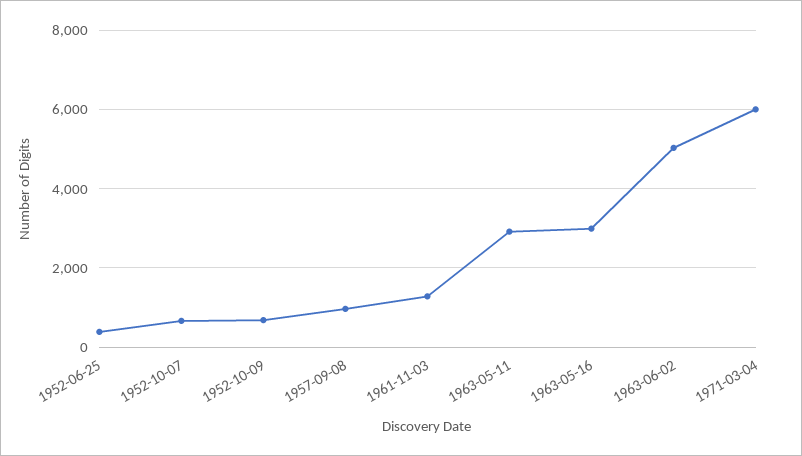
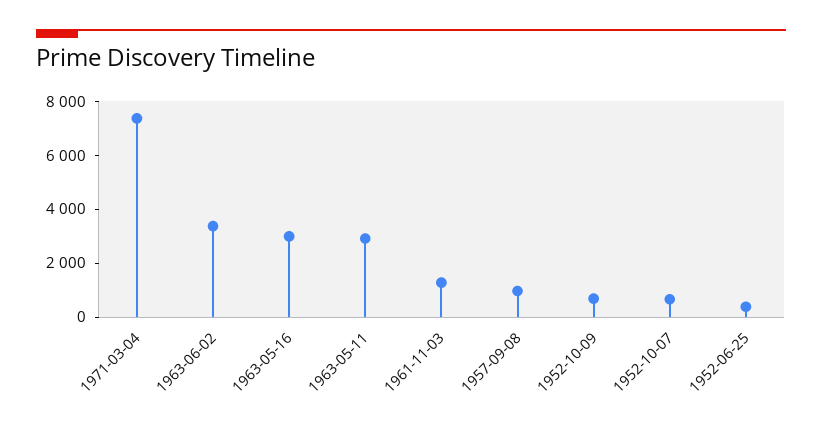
1963-06-02: 5000 -> 3500
1971-03-04: 6000 -> 7500

